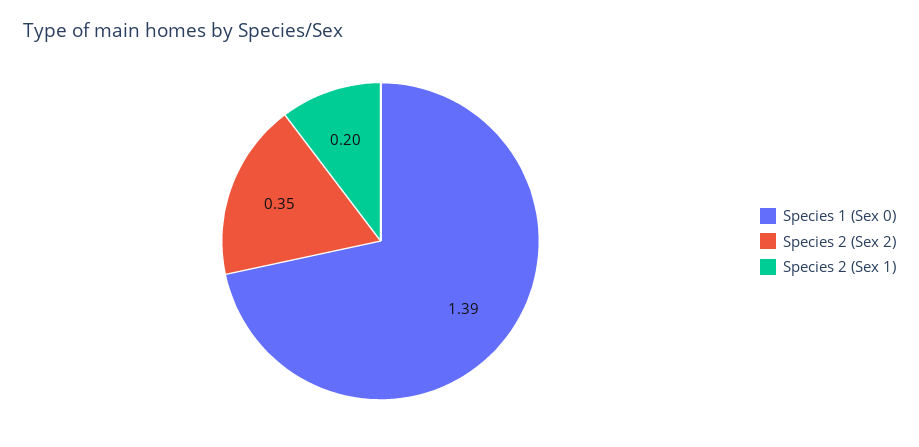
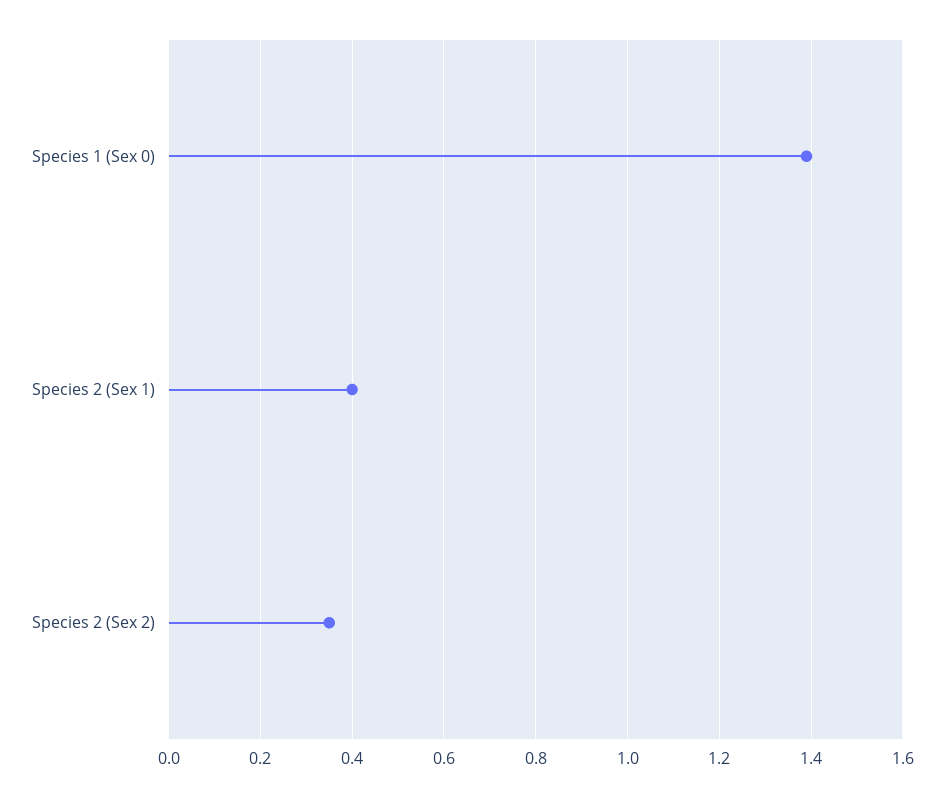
Species 2 (Sex 1): 0.2 -> 0.4

